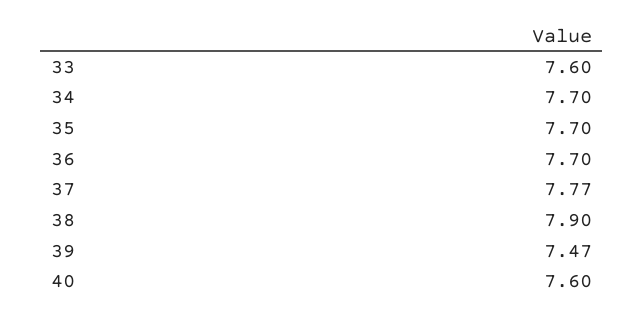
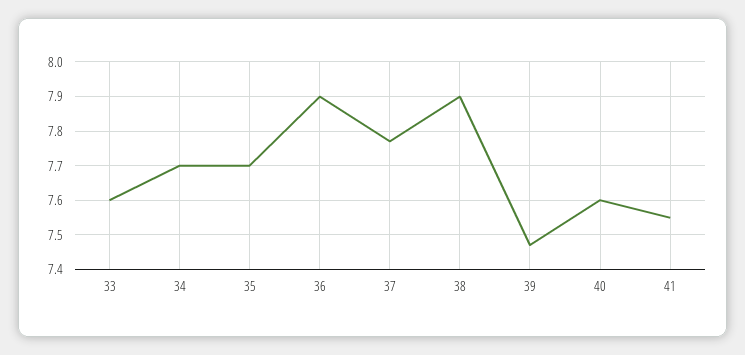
36: 7.7 -> 7.9
41: none -> 7.55

